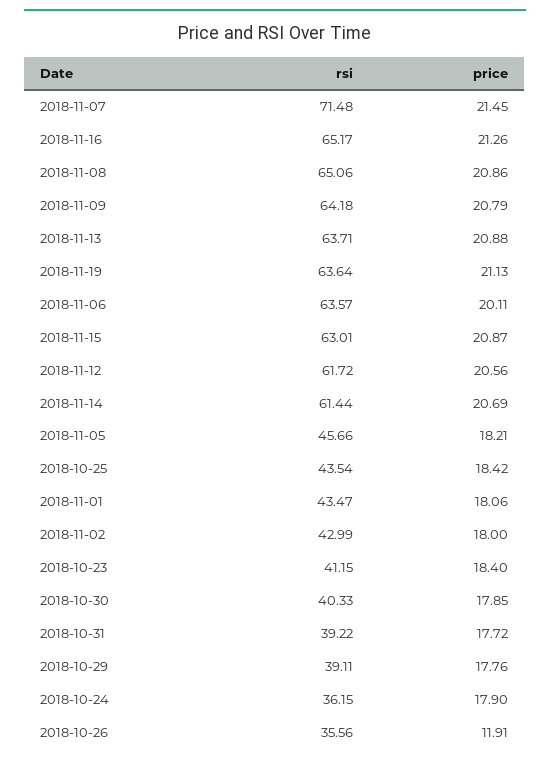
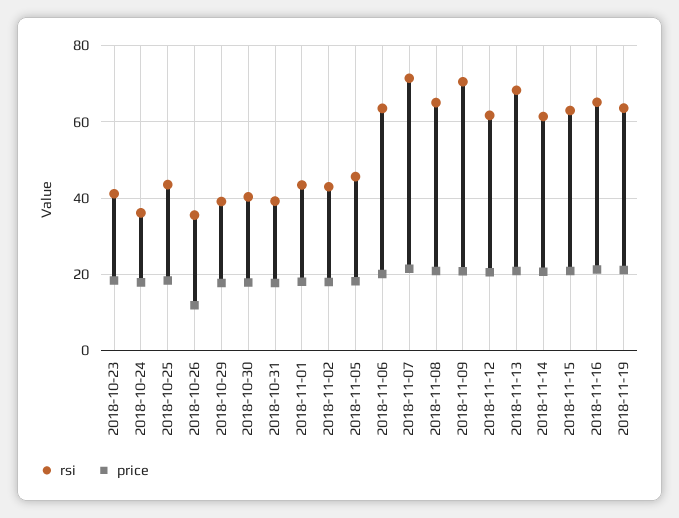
rsi, 2018-11-09: 64.18 -> 70
rsi, 2018-11-13: 63.71 -> 68

